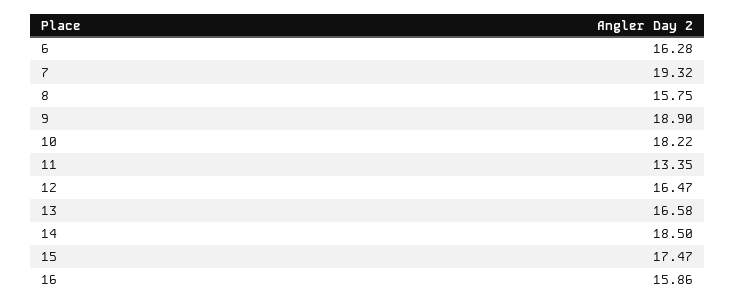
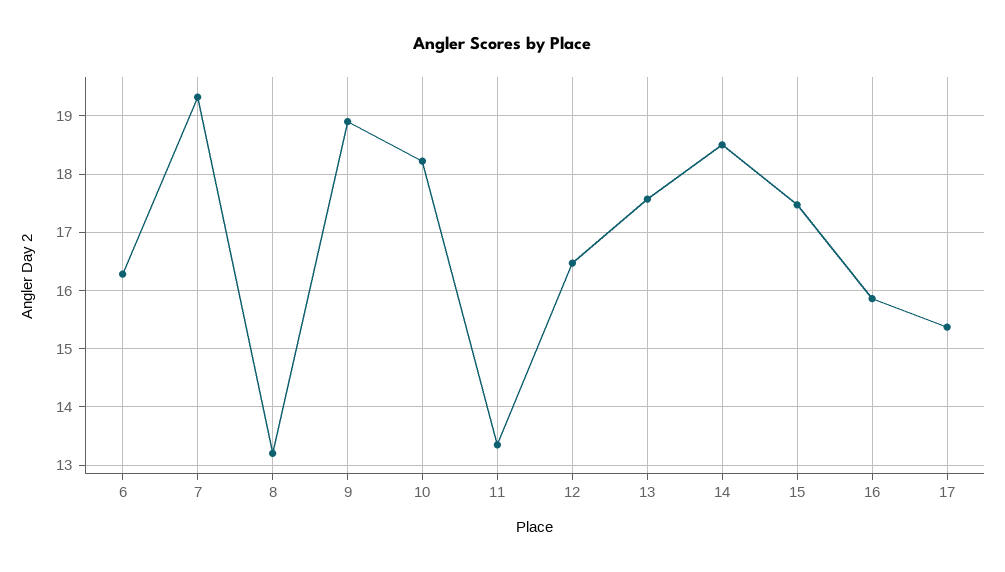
8: 15.75 -> 13.2
13: 16.58 -> 17.6
17: none -> 15.4

